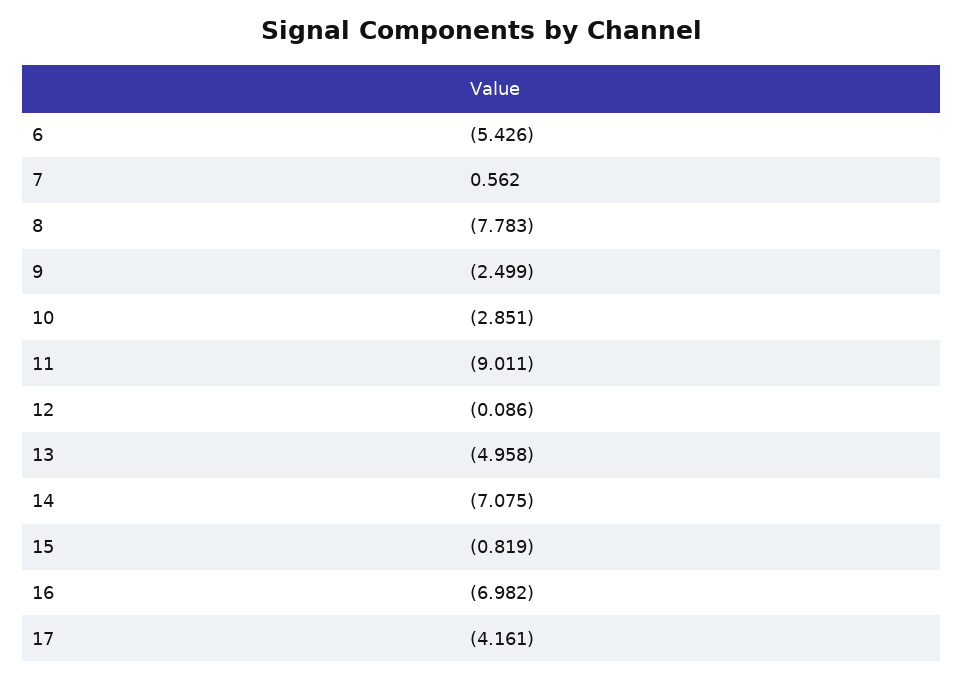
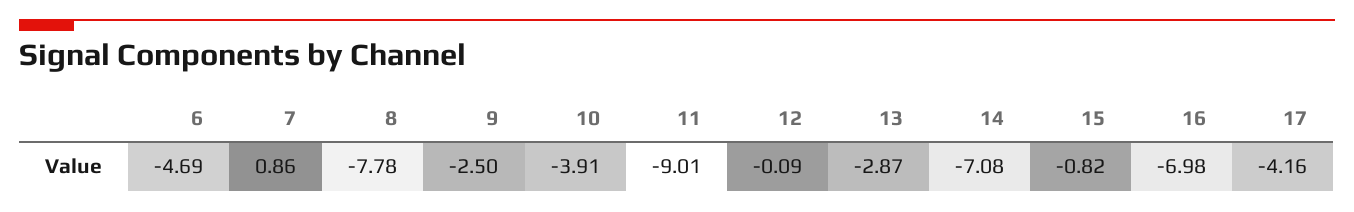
6: -5.426 -> -4.69
7: 0.562 -> 0.86
10: -2.851 -> -3.91
13: -4.958 -> -2.87

